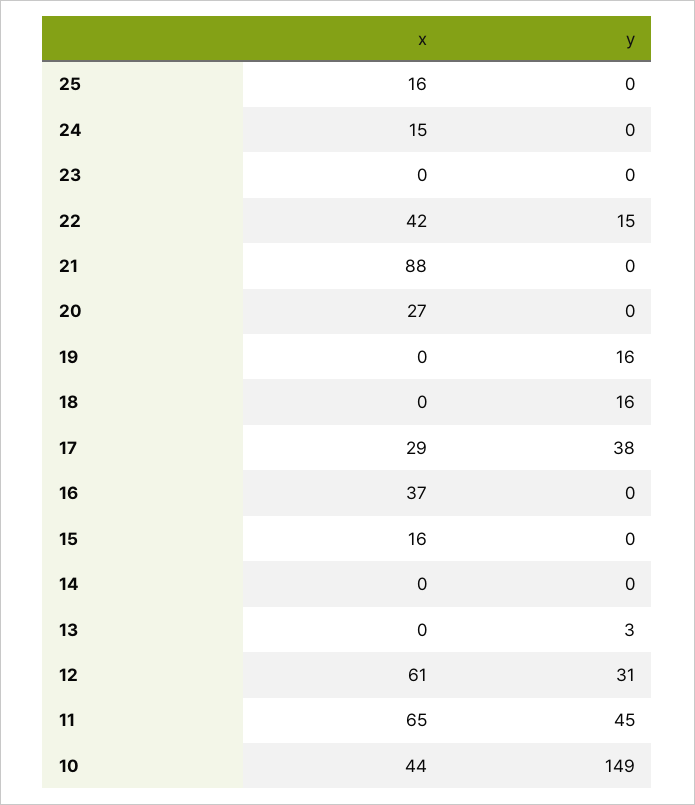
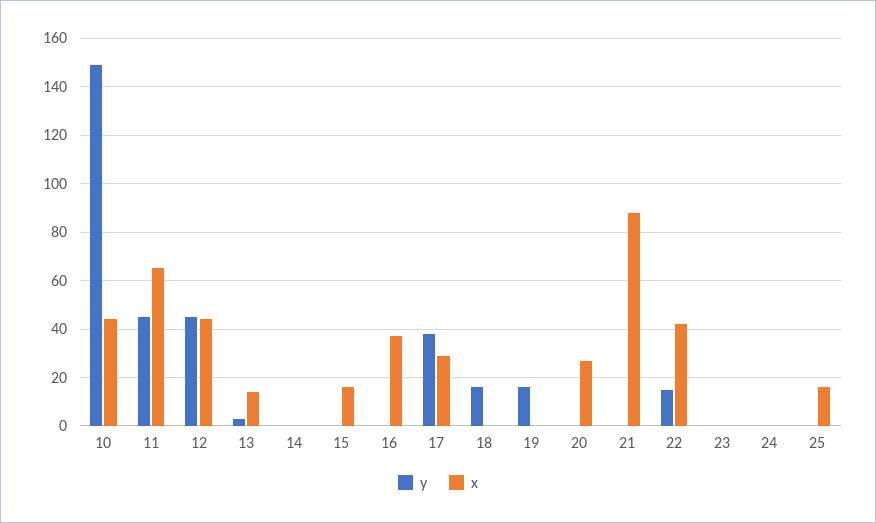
x, 24: 15 -> 0
x, 13: 0 -> 15
x, 12: 61 -> 45
y, 12: 31 -> 45

